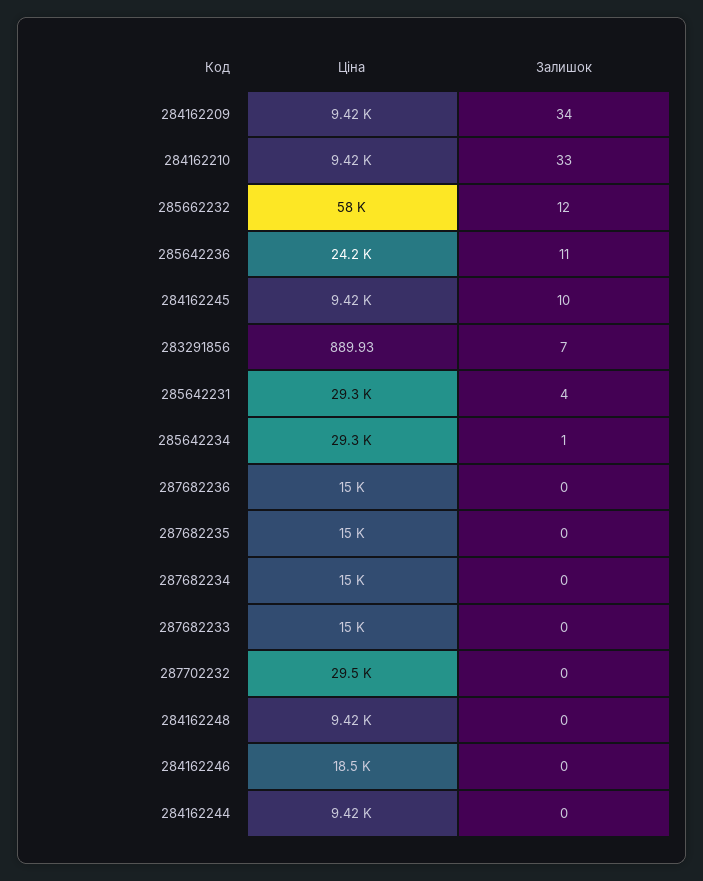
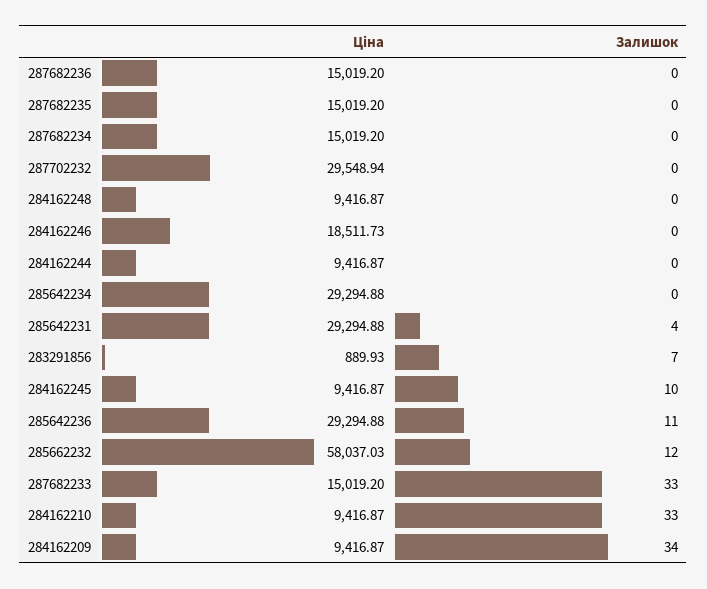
Ціна, 285642236: 24200 -> 29294.88
Залишок, 285642234: 1 -> 0
Залишок, 287682233: 0 -> 33

